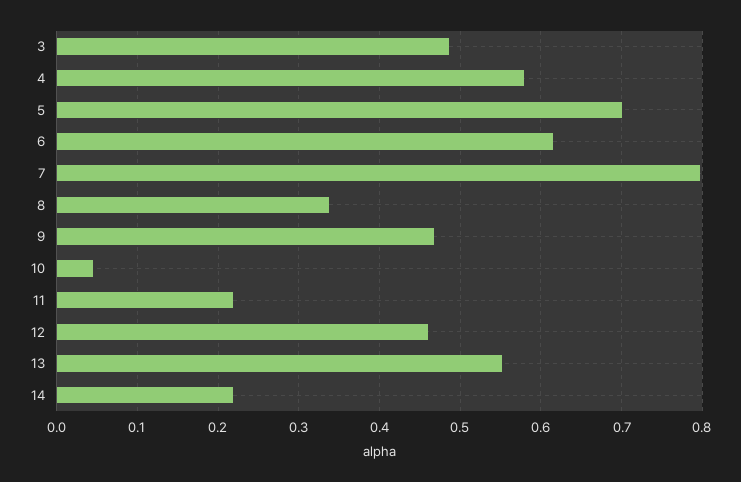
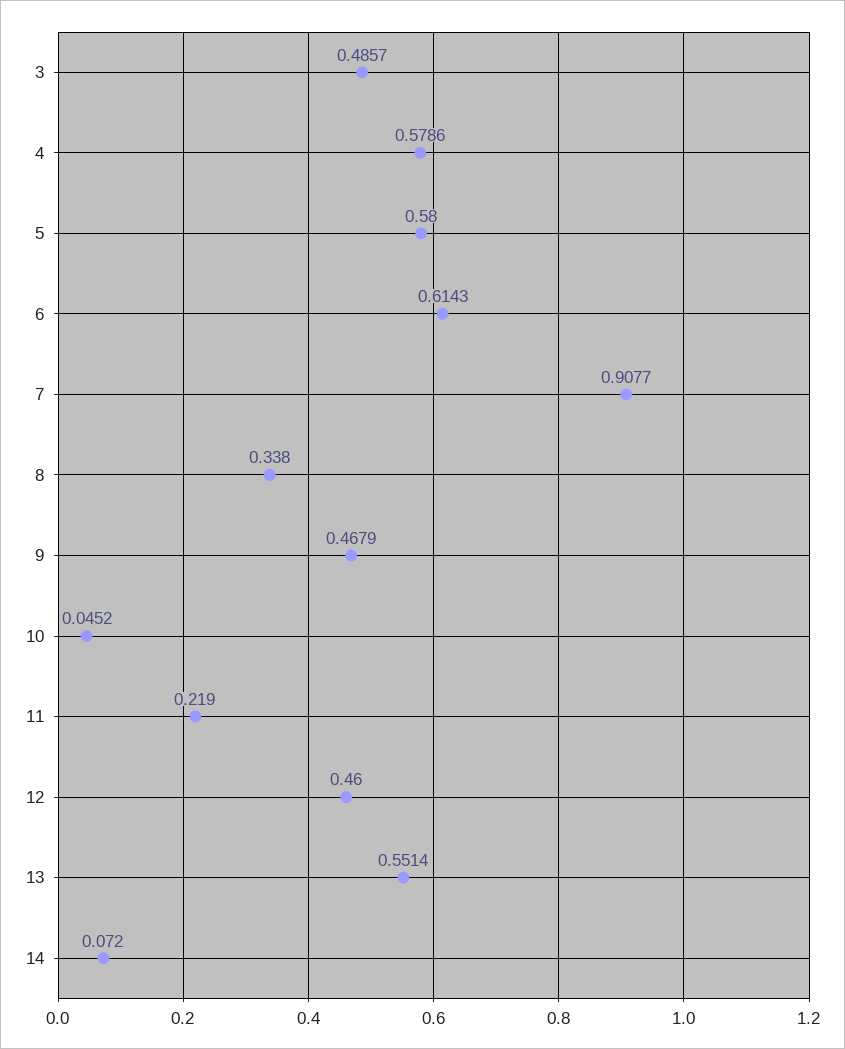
5: 0.7 -> 0.58
7: 0.8 -> 0.9077
14: 0.22 -> 0.072

